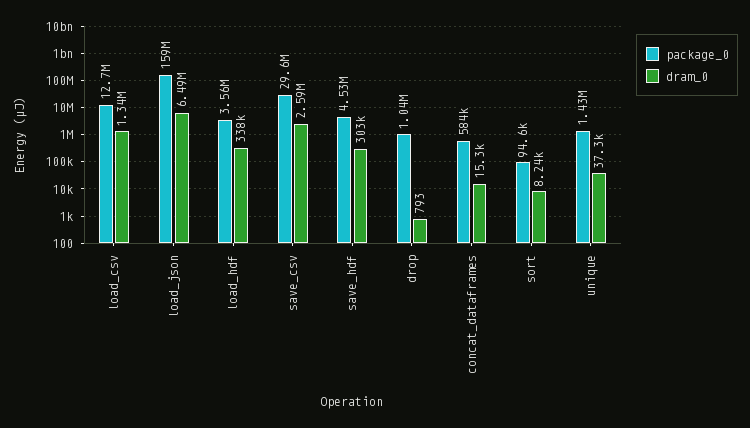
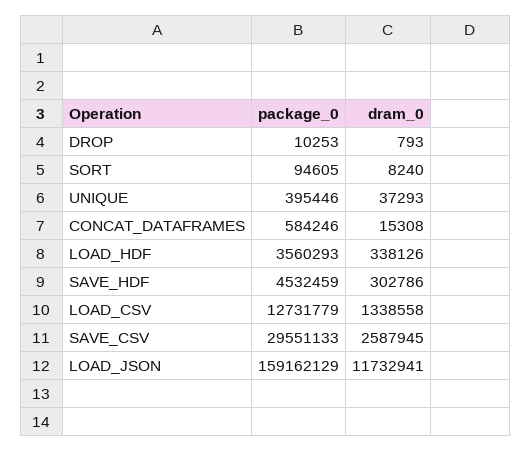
dram_0, load_json: 6490000 -> 11732941
package_0, drop: 1040000 -> 10253
package_0, unique: 1430000 -> 395446

